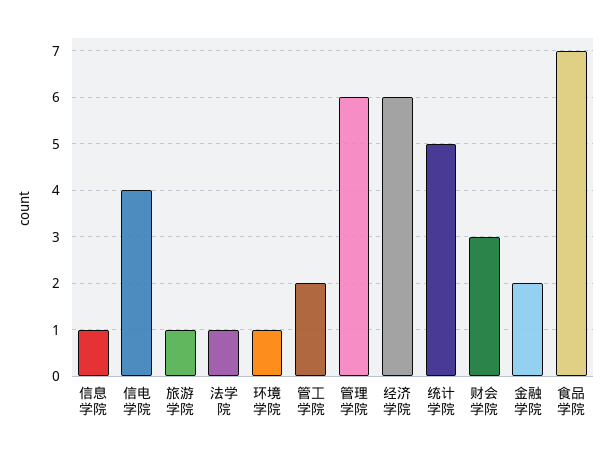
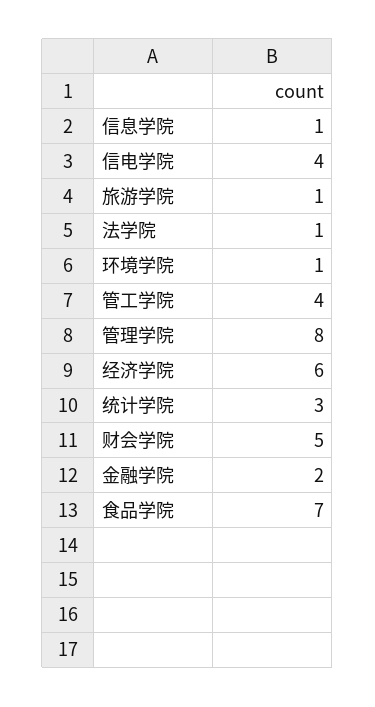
管工学院: 2 -> 4
管理学院: 6 -> 8
统计学院: 5 -> 3
财会学院: 3 -> 5

